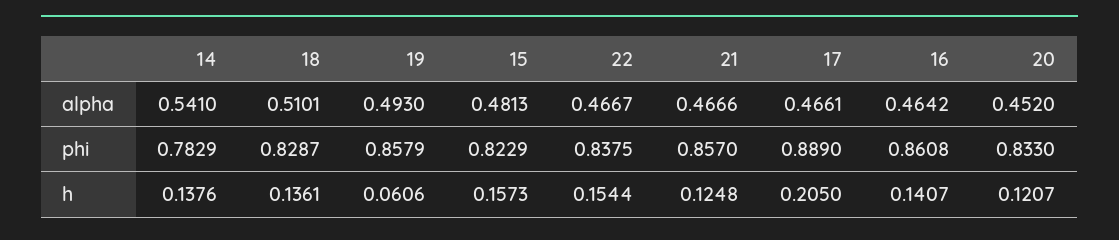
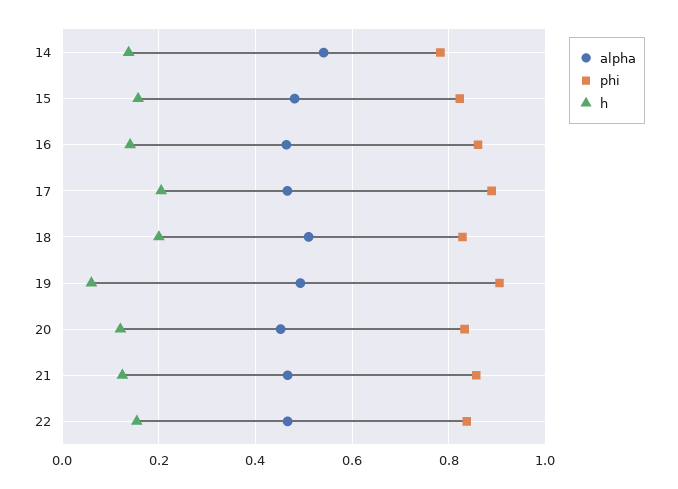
phi, 19: 0.8579 -> 0.9
h, 18: 0.1361 -> 0.2

